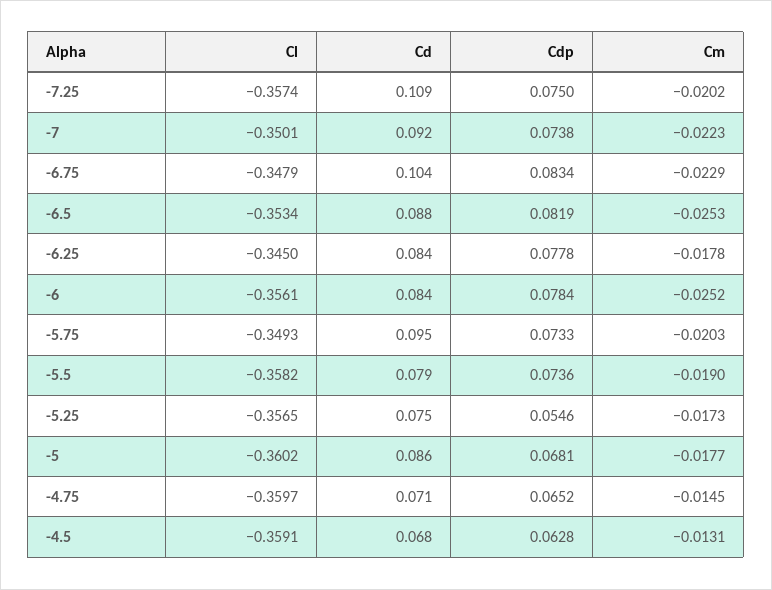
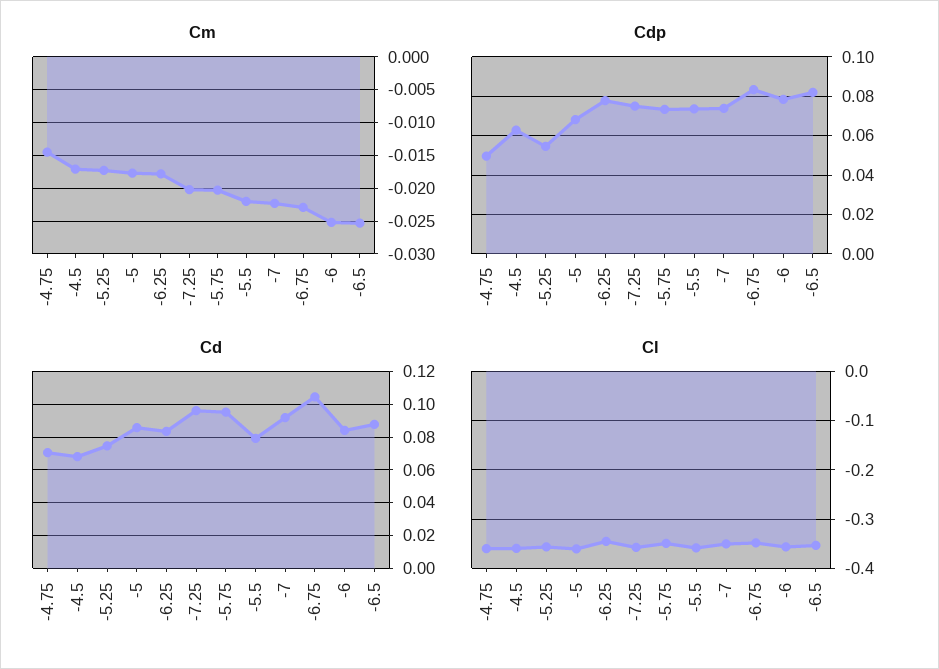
Cd, -7.25: 0.109 -> 0.095
Cm, -5.5: -0.019 -> -0.022
Cdp, -4.75: 0.0652 -> 0.05
Cm, -4.5: -0.0131 -> -0.017

